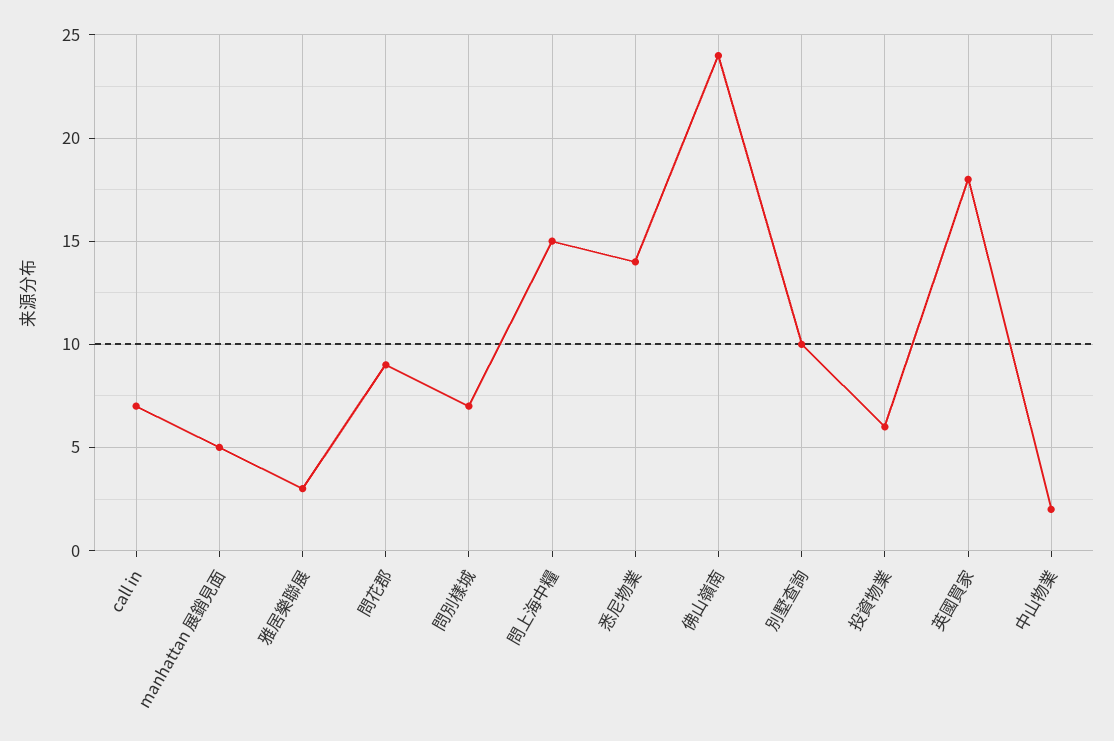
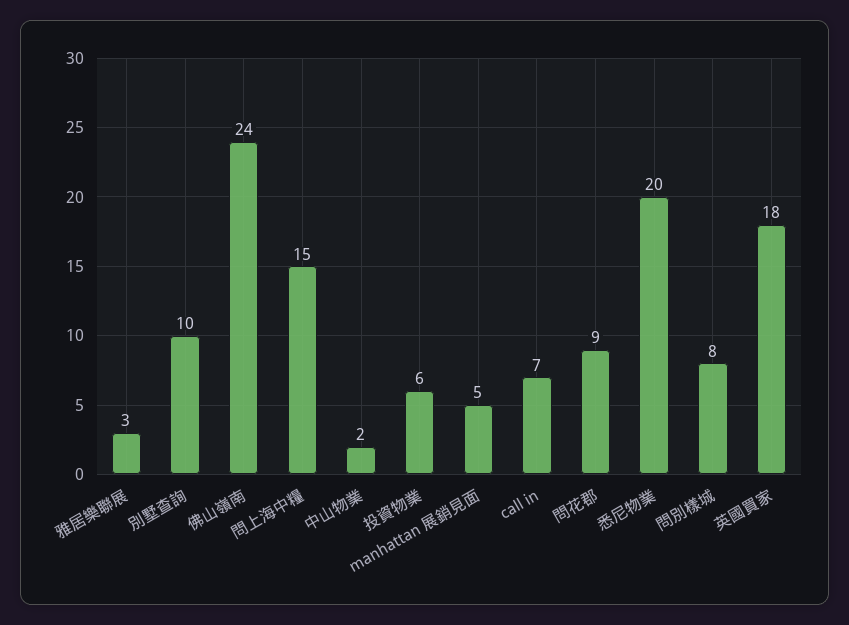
問別樣城: 7 -> 8
悉尼物業: 14 -> 20

